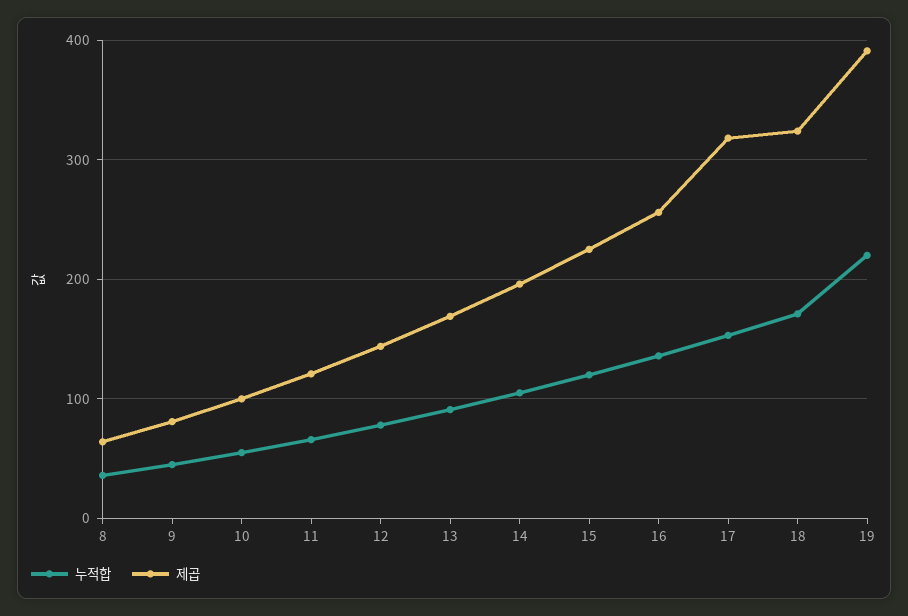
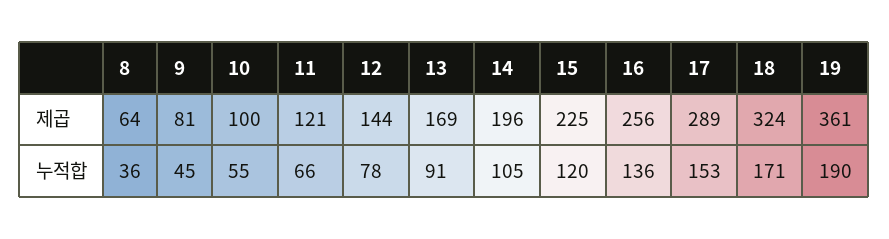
제곱, 17: 320 -> 289
누적합, 19: 220 -> 190
제곱, 19: 390 -> 361

